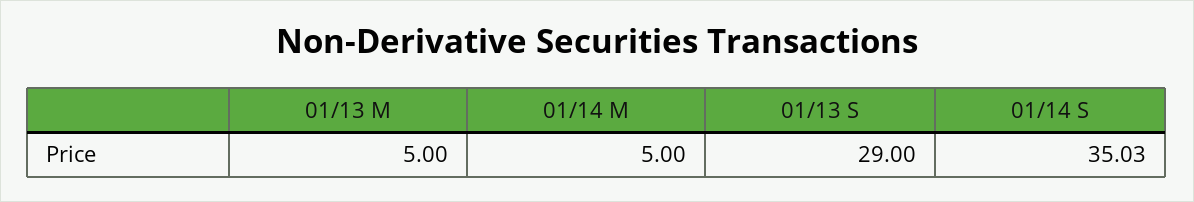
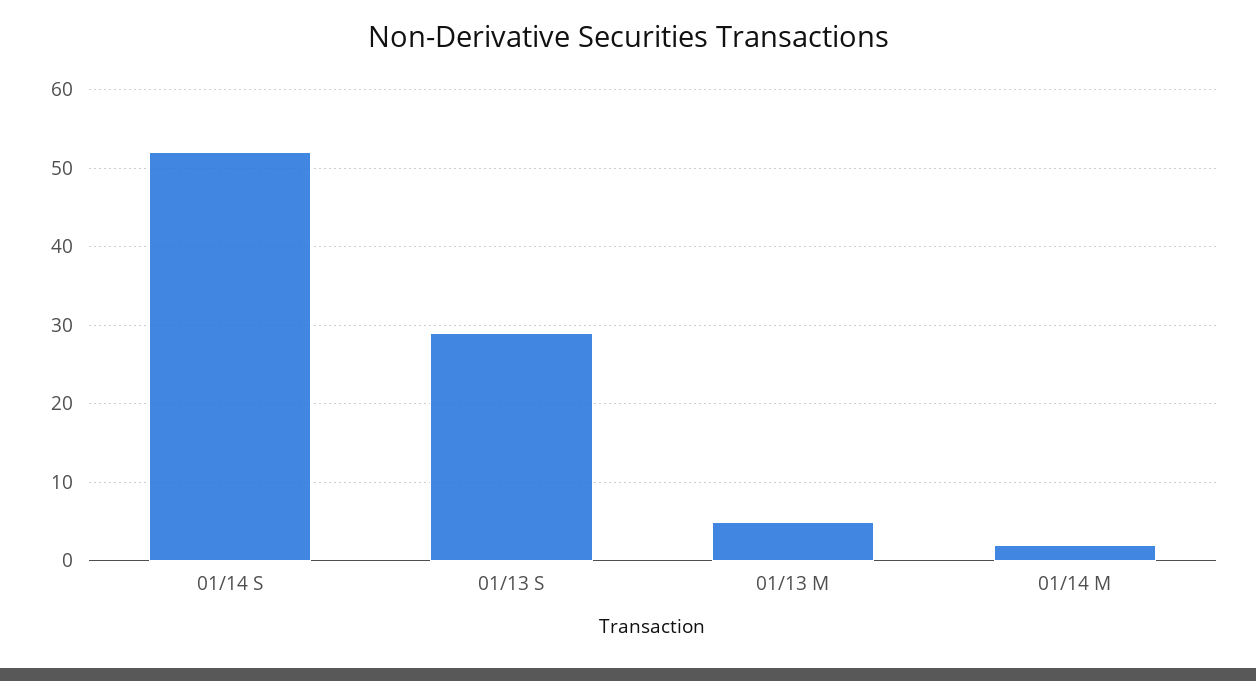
01/14 M: 5 -> 2
01/14 S: 35.03 -> 52

